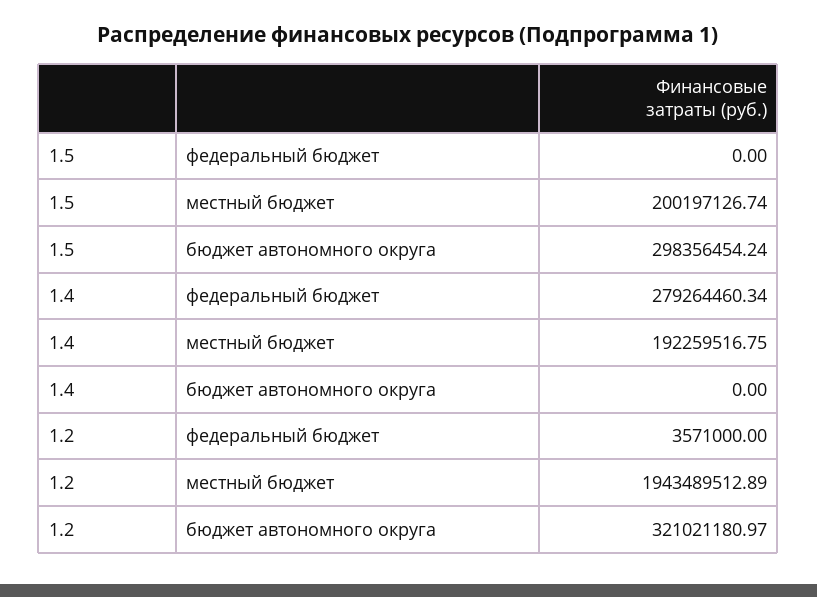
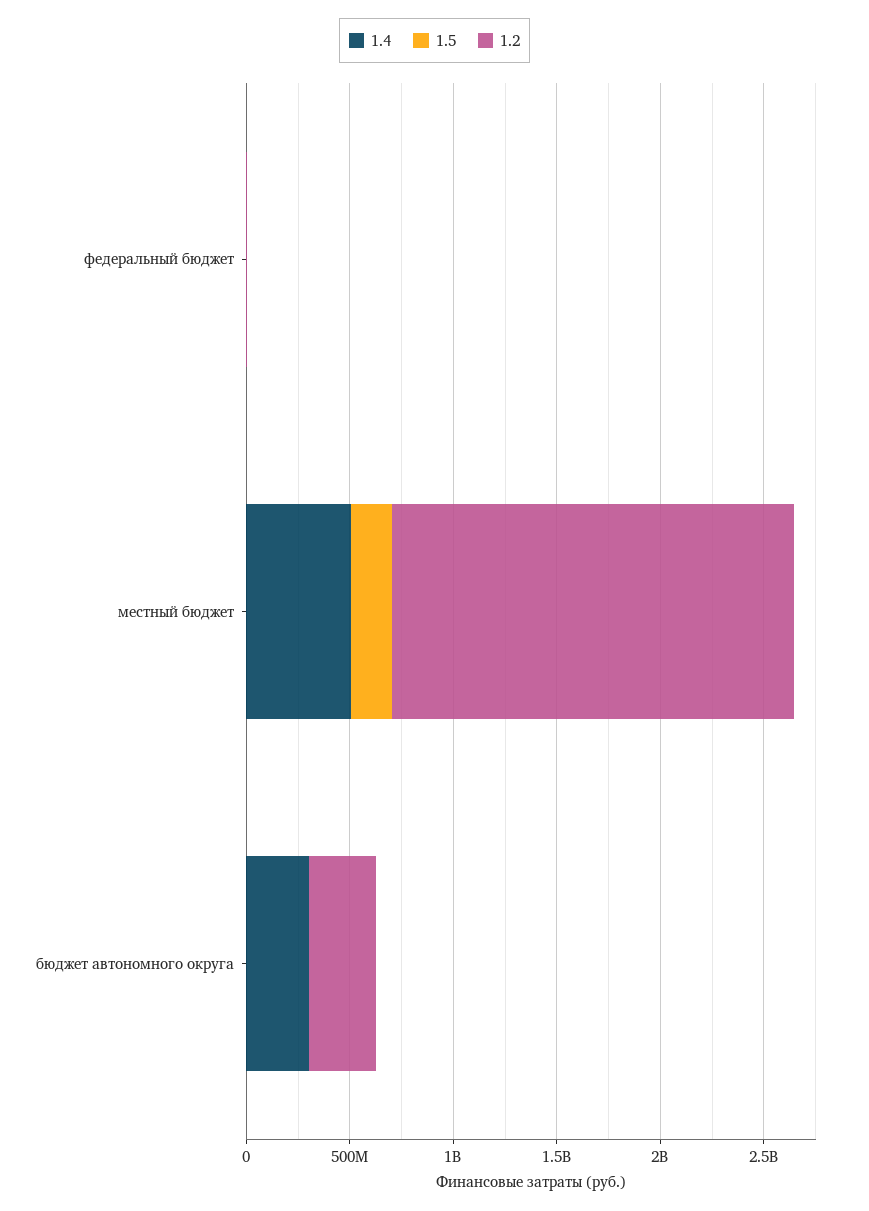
1.5, бюджет автономного округа: 298356454.24 -> 0
1.4, федеральный бюджет: 279264460.34 -> 0
1.4, местный бюджет: 192259516.75 -> 500000000
1.4, бюджет автономного округа: 0 -> 300000000

